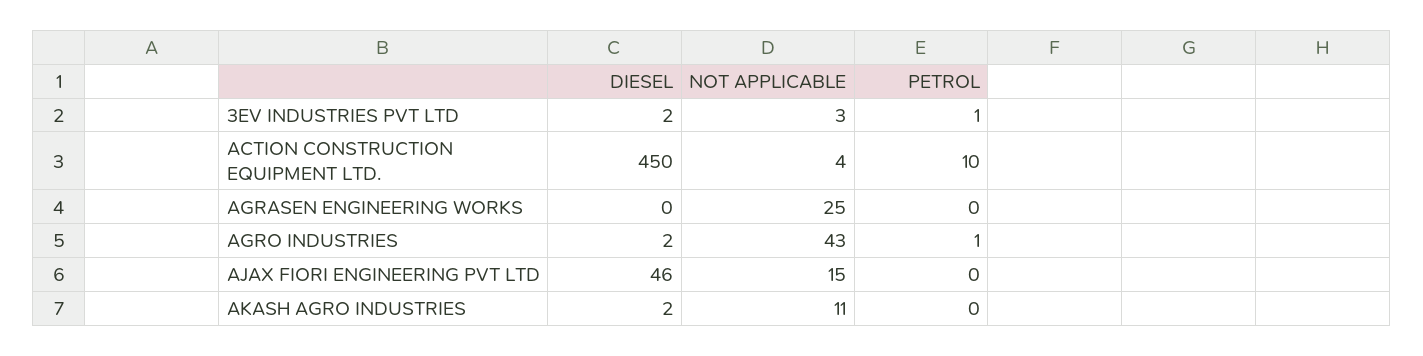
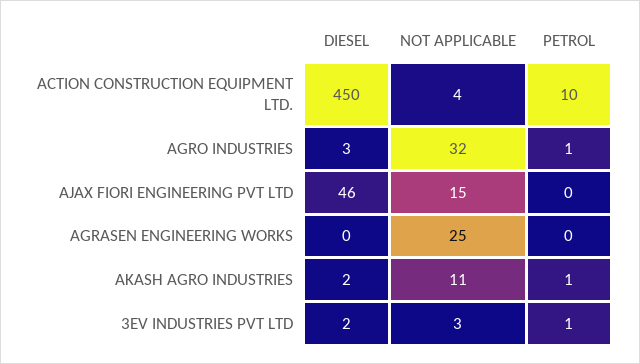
DIESEL, AGRO INDUSTRIES: 2 -> 3
NOT APPLICABLE, AGRO INDUSTRIES: 43 -> 32
PETROL, AKASH AGRO INDUSTRIES: 0 -> 1

